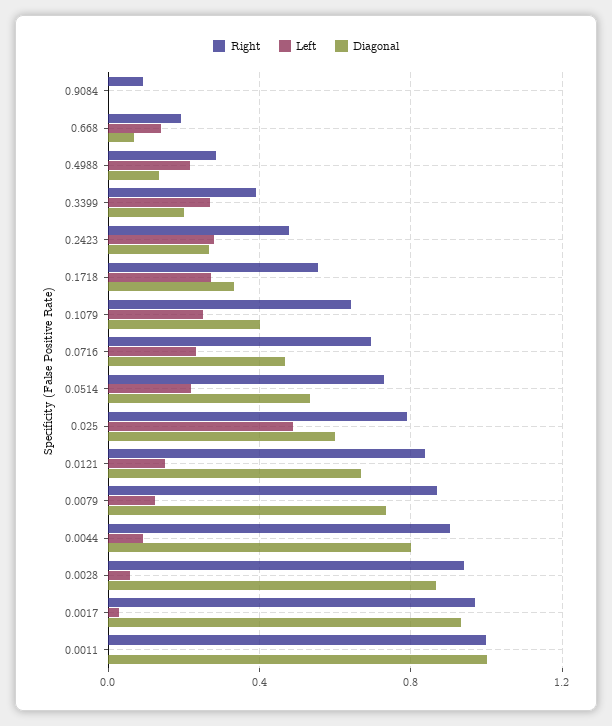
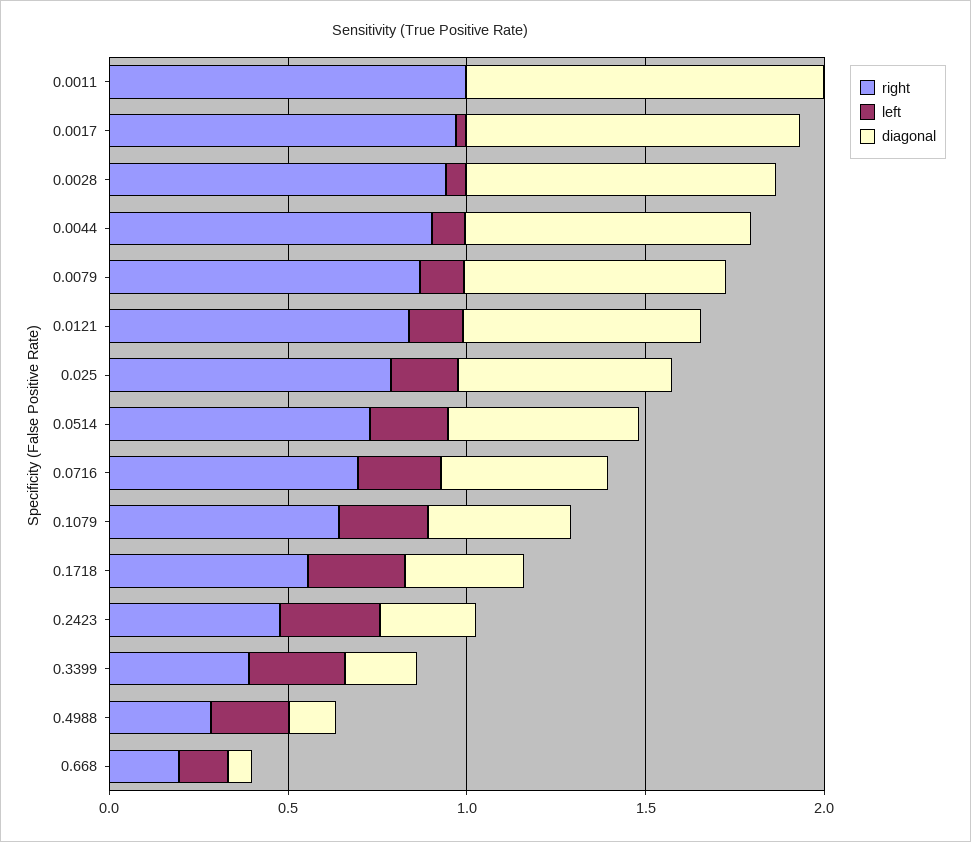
Right, 0.9084: 0.1 -> none
Left, 0.9084: 0 -> none
Diagonal, 0.9084: 0 -> none
Left, 0.025: 0.5 -> 0.2

